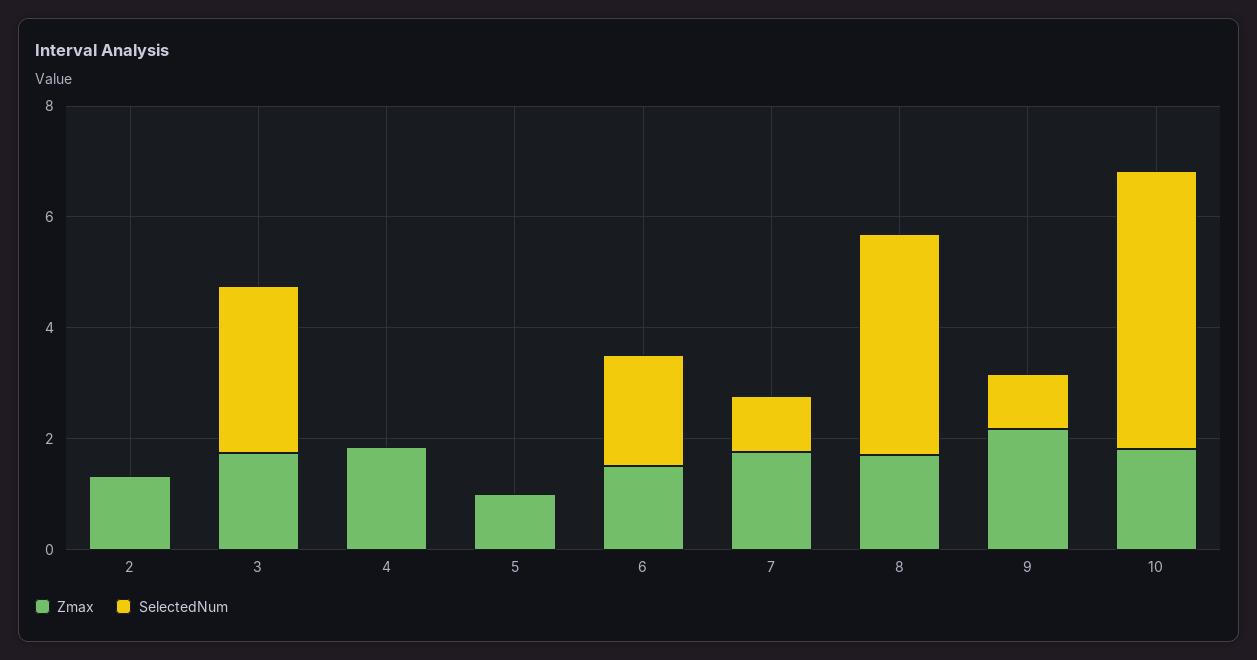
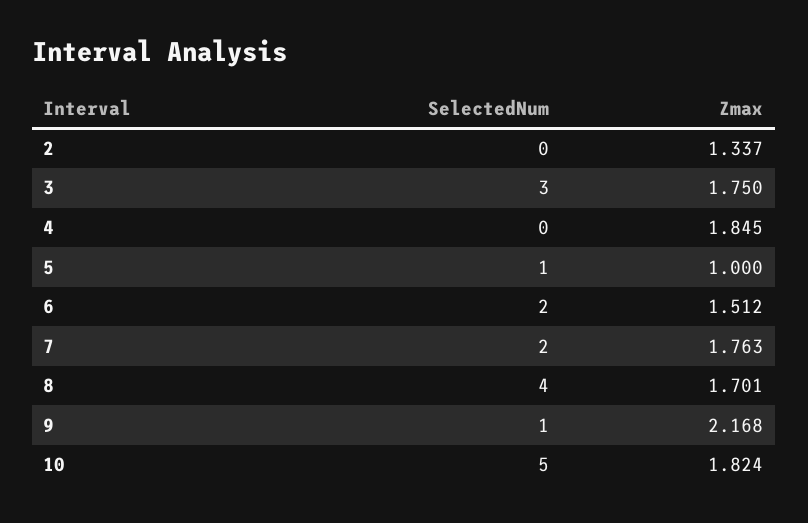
SelectedNum, 5: 0 -> 1
SelectedNum, 7: 1 -> 2

